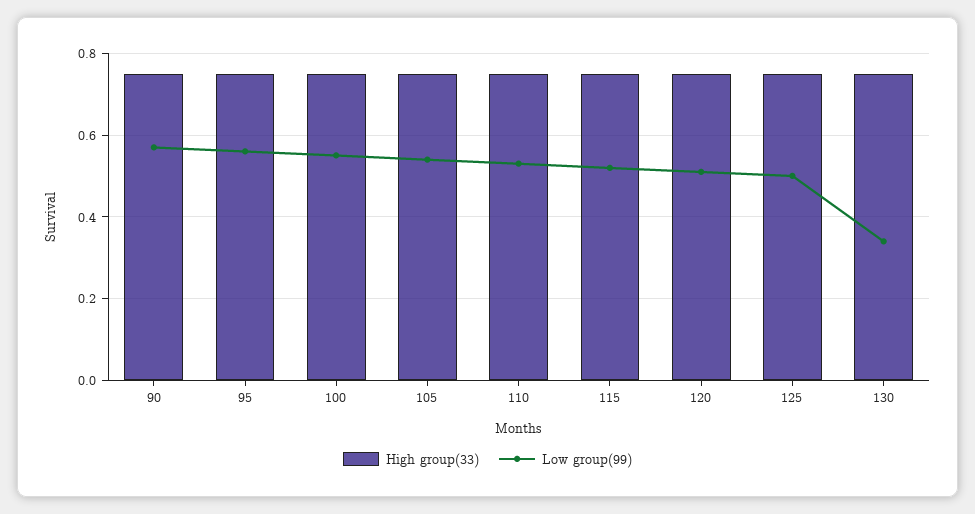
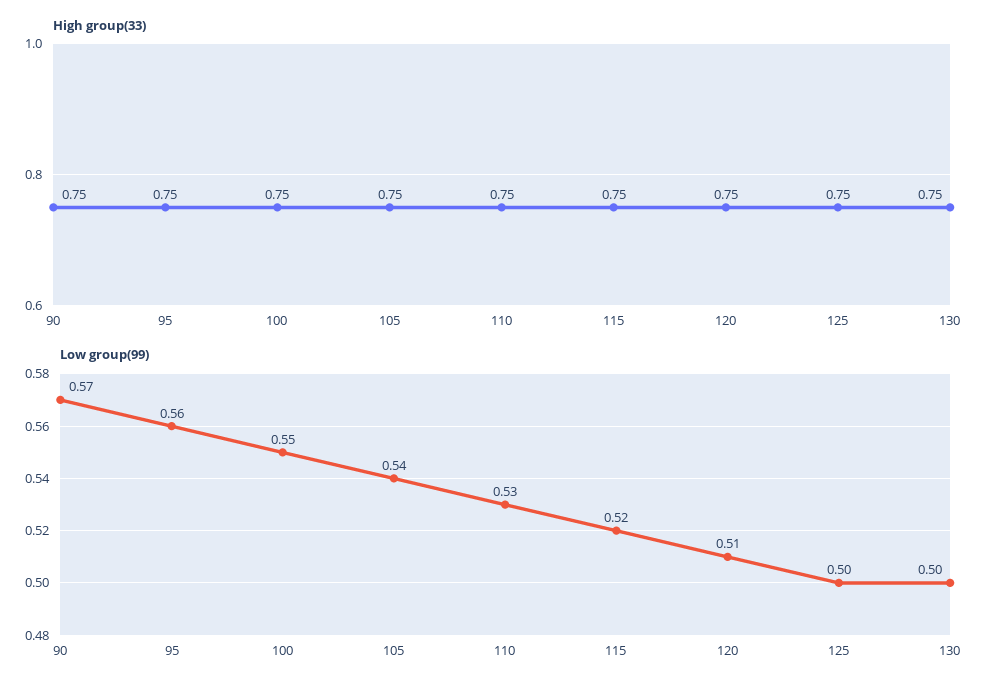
Low group(99), 130: 0.35 -> 0.5

